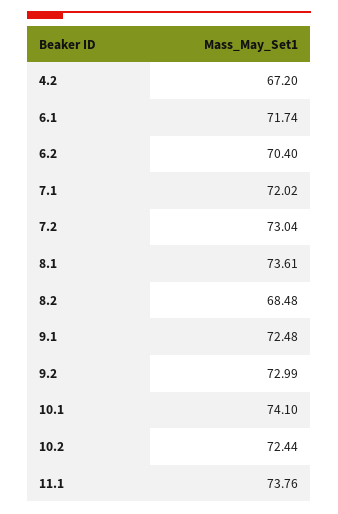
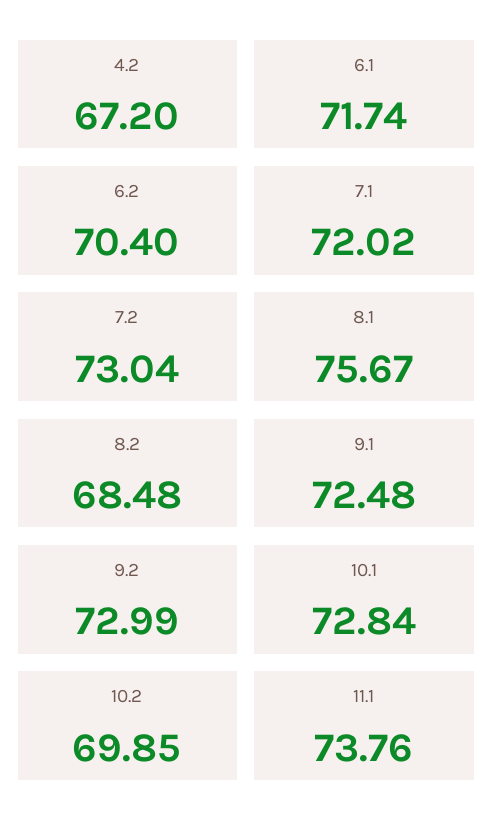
8.1: 73.61 -> 75.67
10.1: 74.1 -> 72.84
10.2: 72.44 -> 69.85

